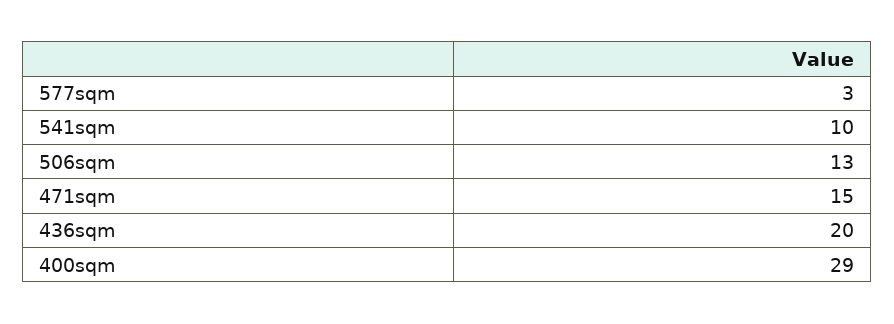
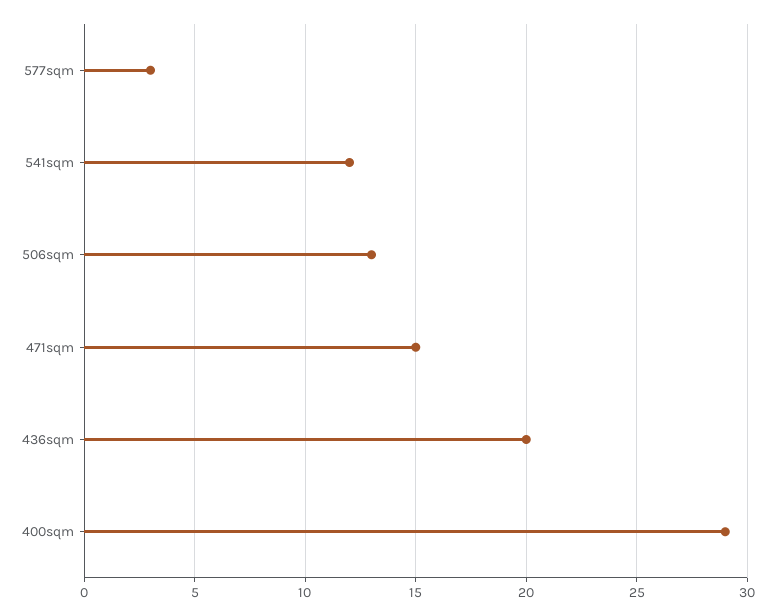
541sqm: 10 -> 12

